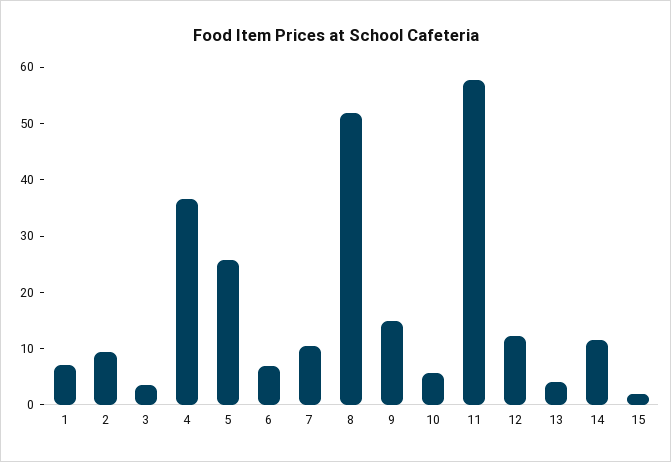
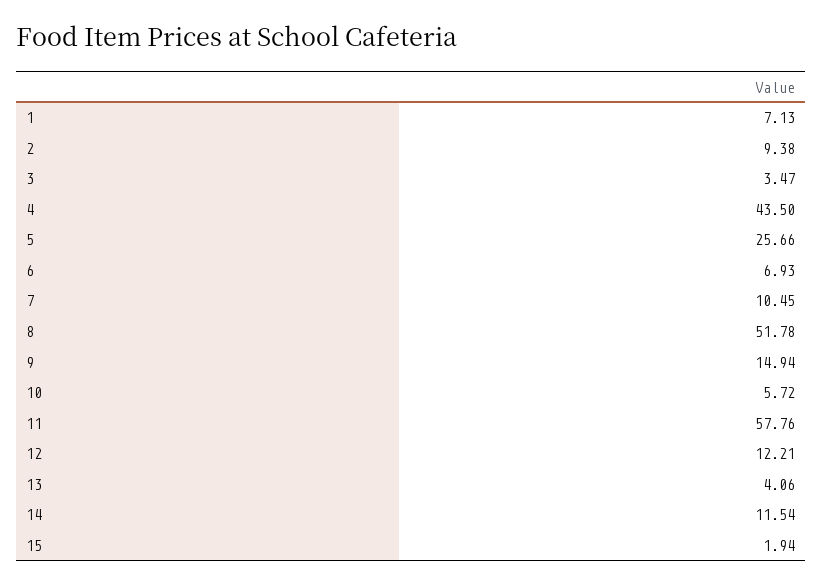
4: 36 -> 43.5

